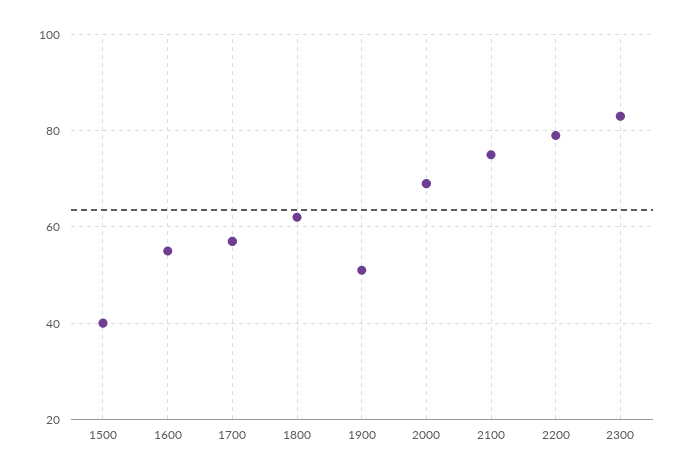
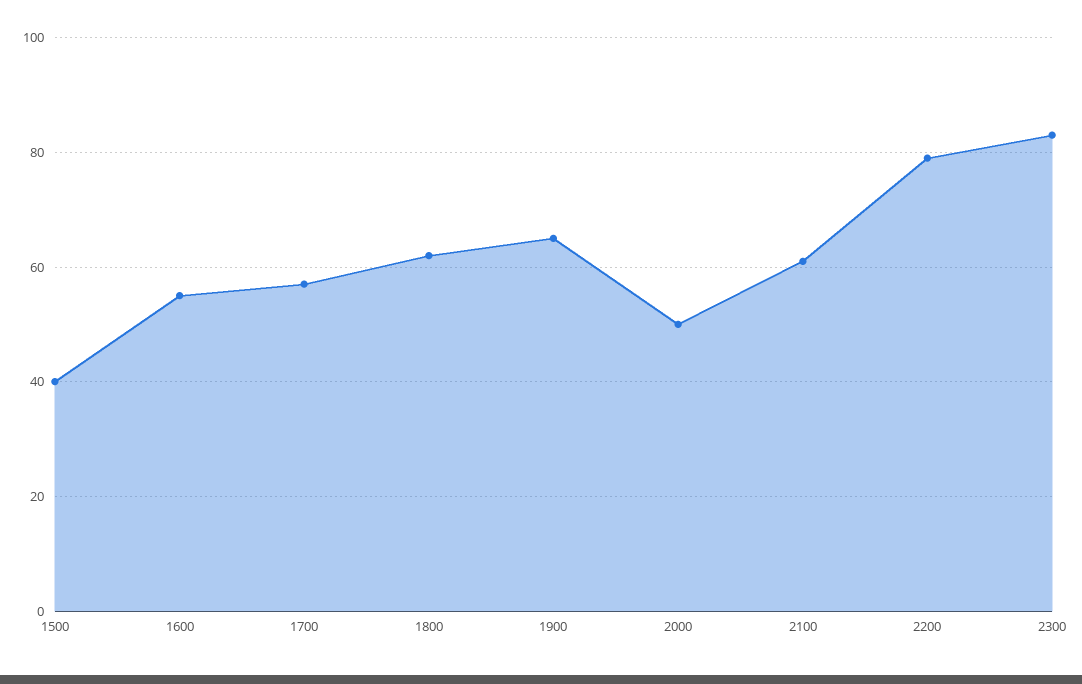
1900: 50 -> 65
2000: 70 -> 50
2100: 75 -> 60

